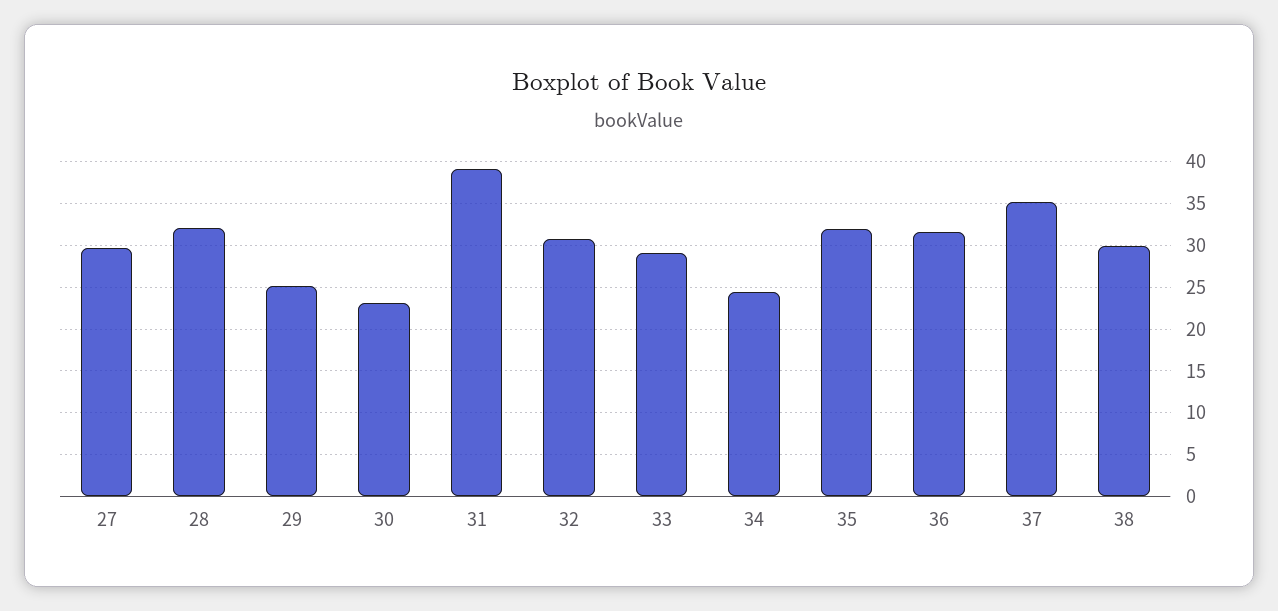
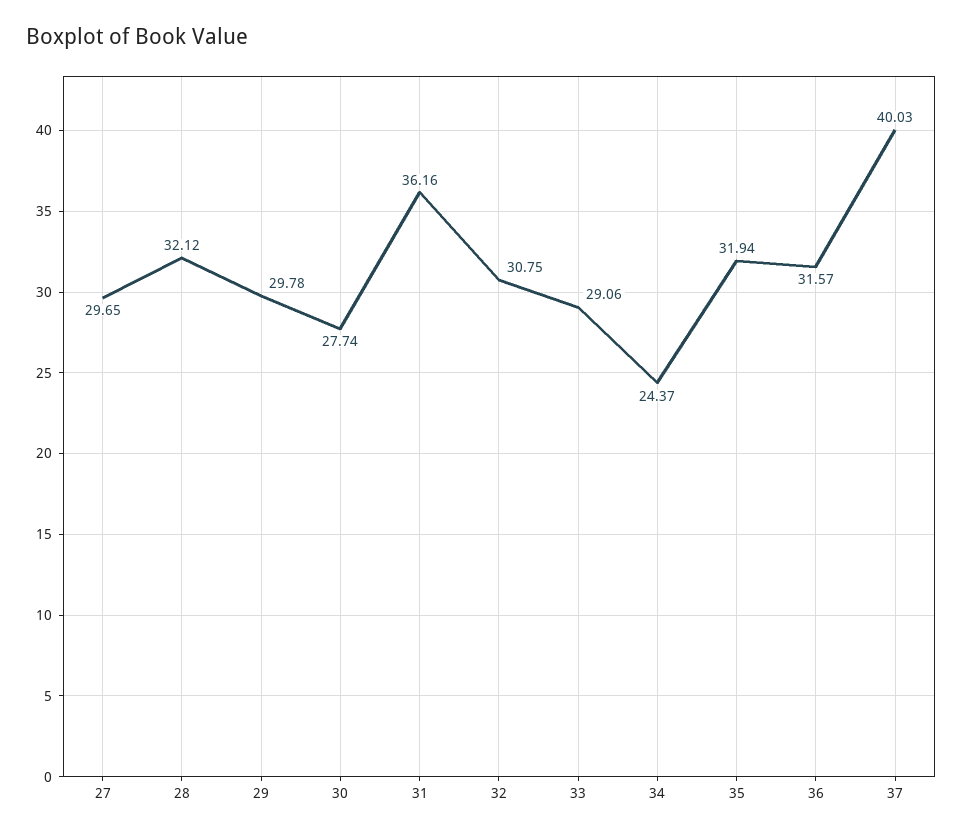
29: 25 -> 29.78
30: 23 -> 27.74
31: 39 -> 36.16
37: 35 -> 40.03
38: 30 -> none

